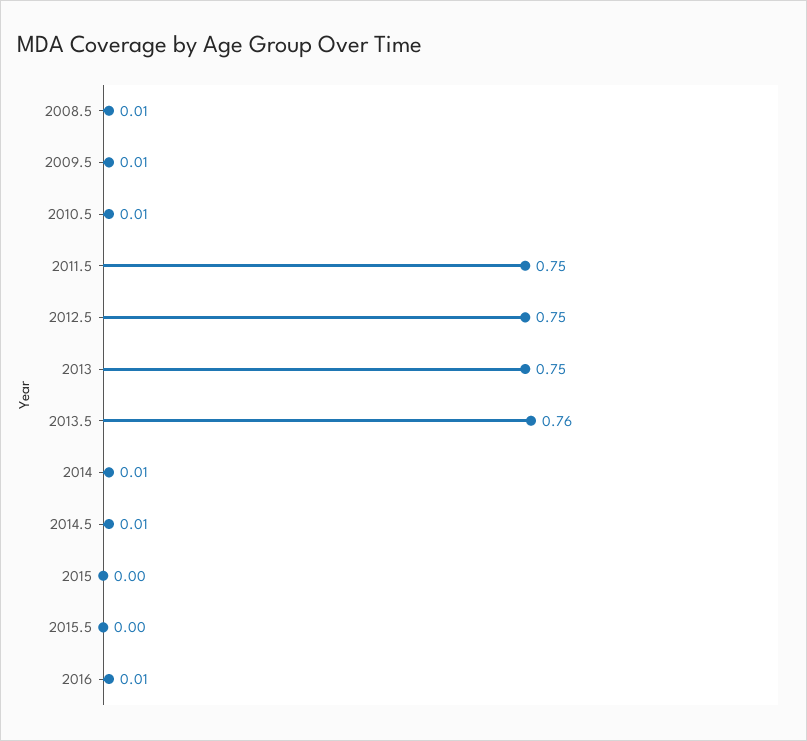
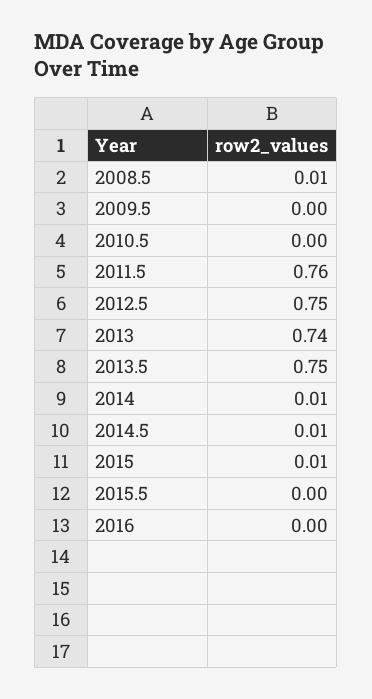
2009.5: 0.01 -> 0
2010.5: 0.01 -> 0
2011.5: 0.75 -> 0.76
2013: 0.75 -> 0.74
2013.5: 0.76 -> 0.75
2015: 0 -> 0.01
2016: 0.01 -> 0

